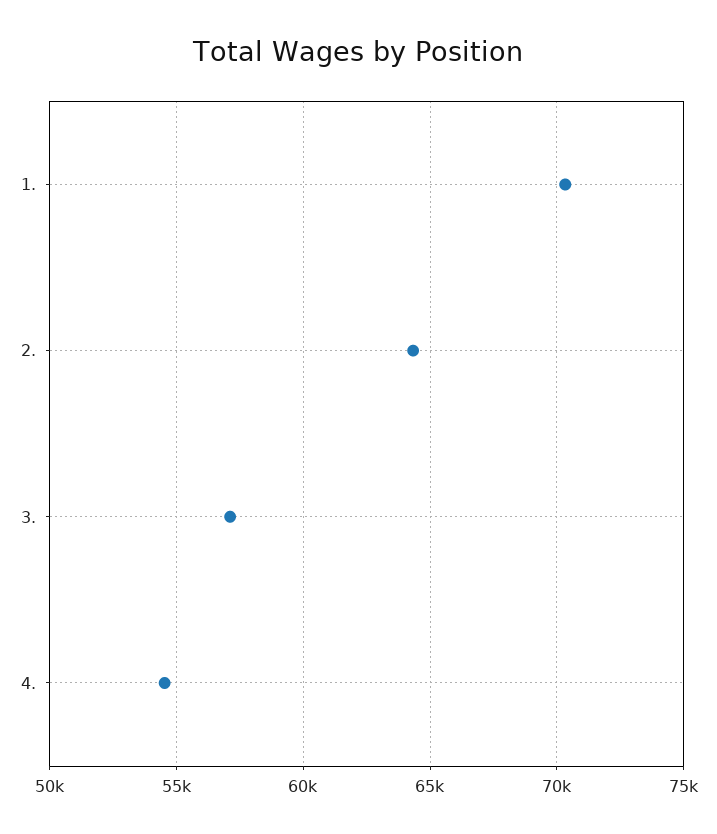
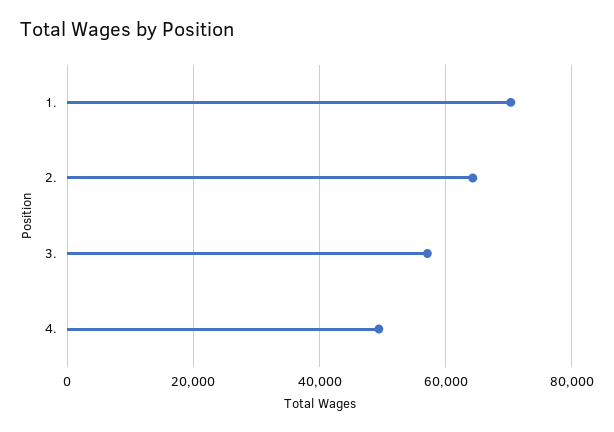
4.: 54500 -> 50000

